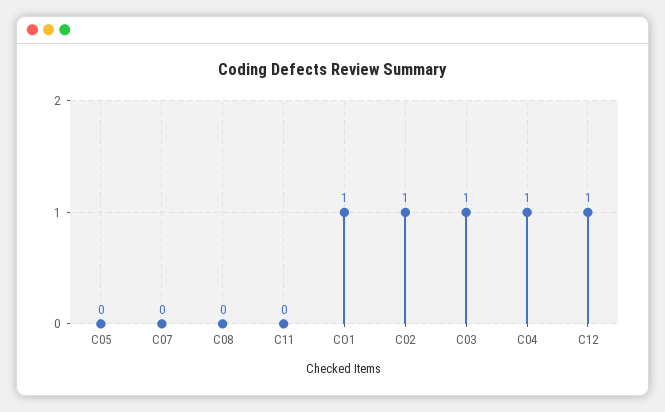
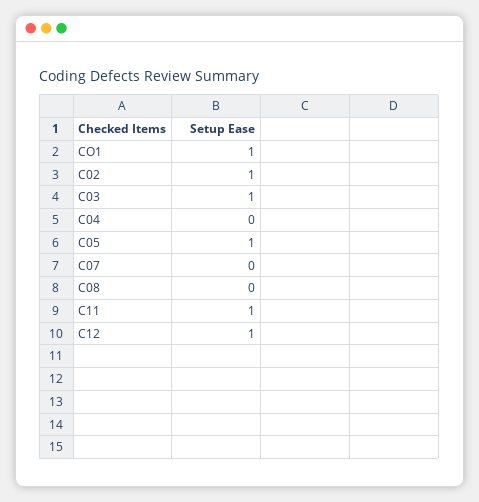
C05: 0 -> 1
C11: 0 -> 1
C04: 1 -> 0

